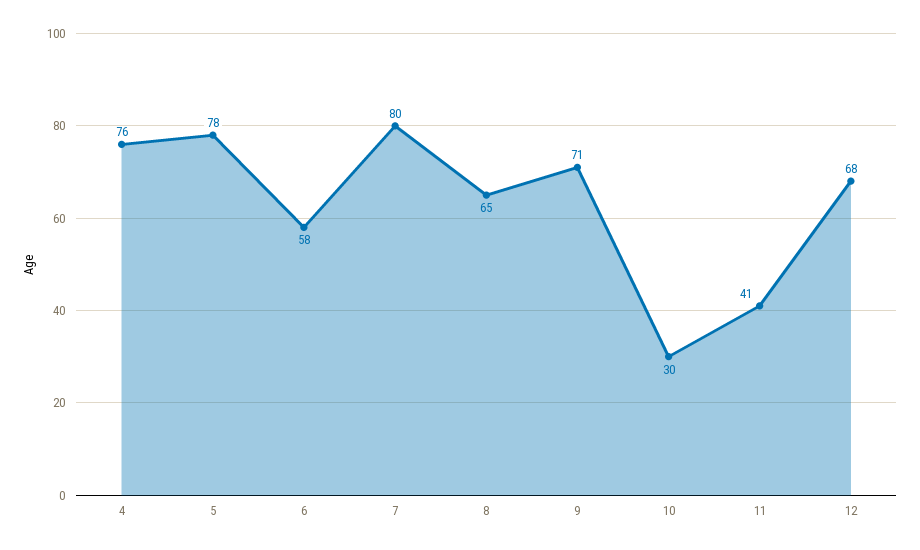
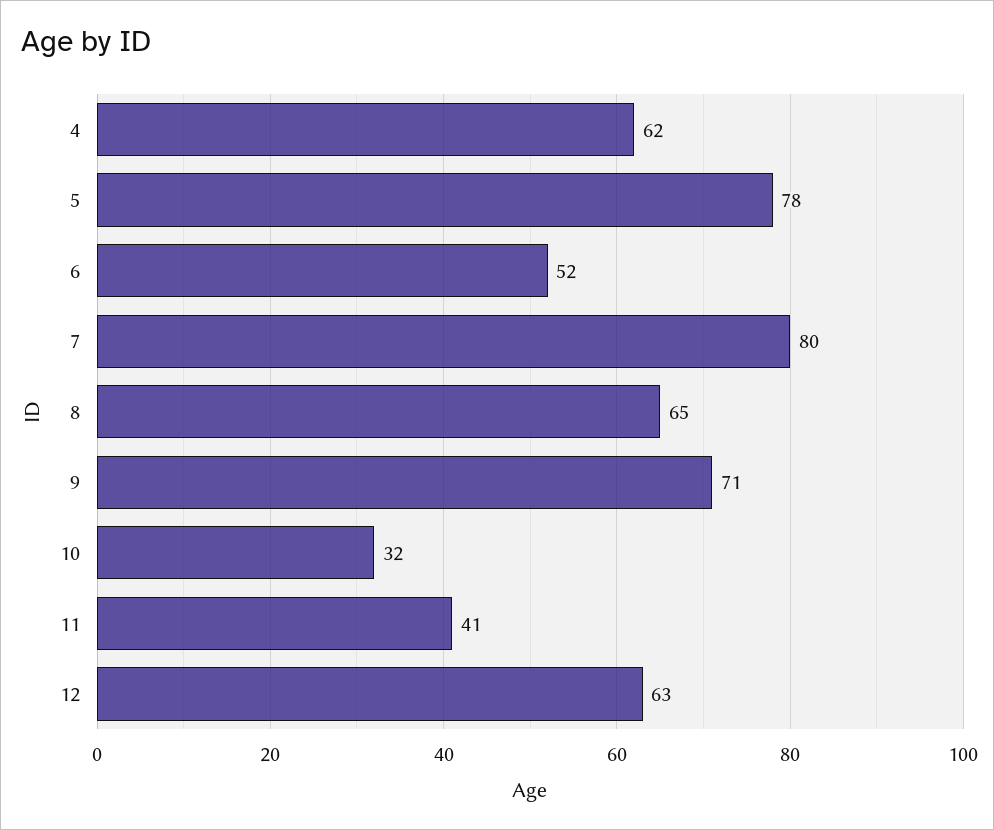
4: 76 -> 62
6: 58 -> 52
10: 30 -> 32
12: 68 -> 63

